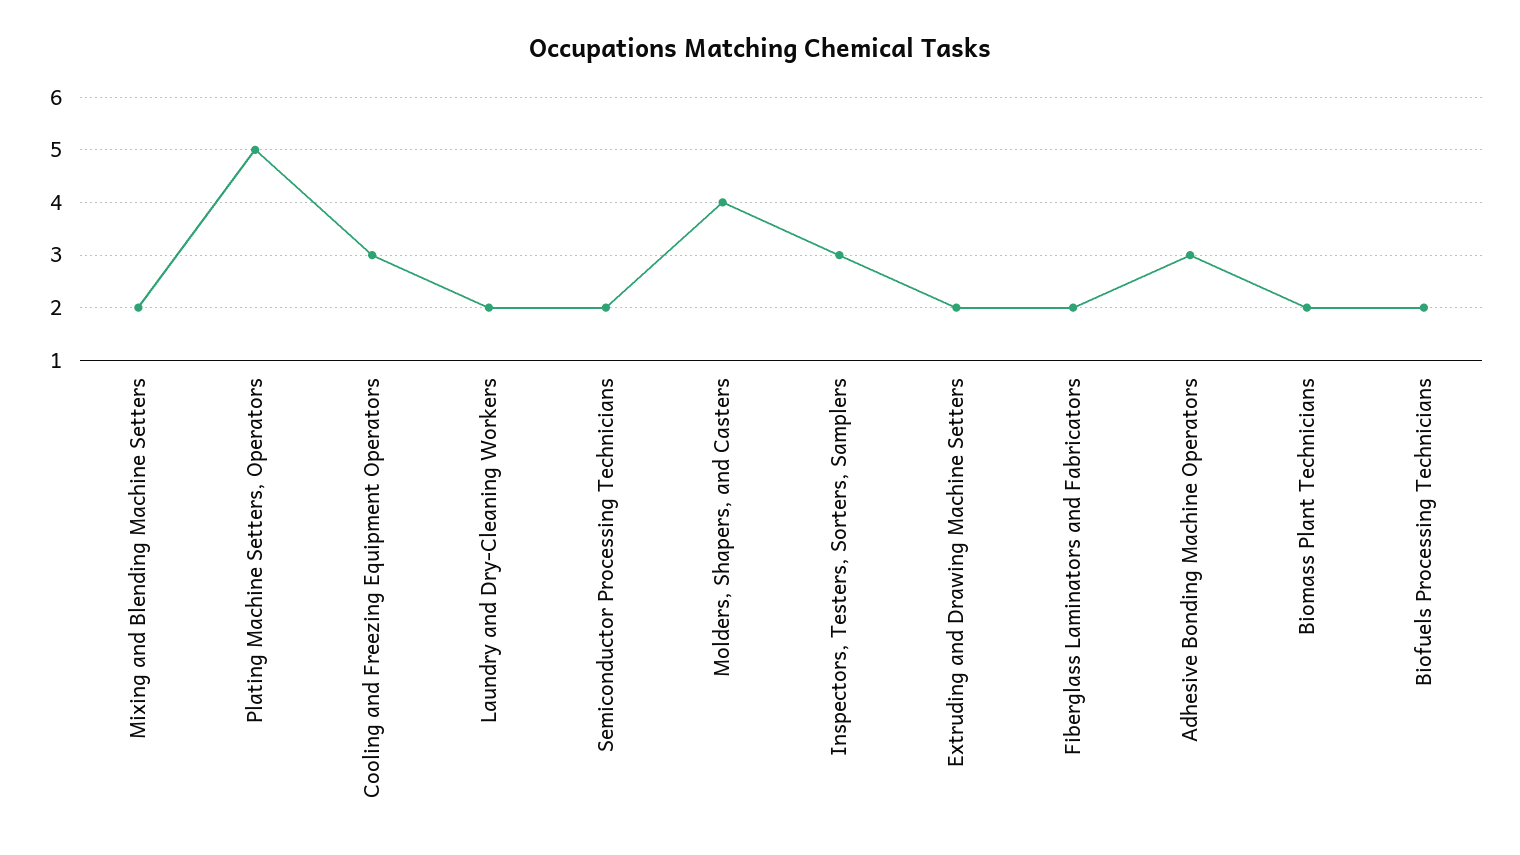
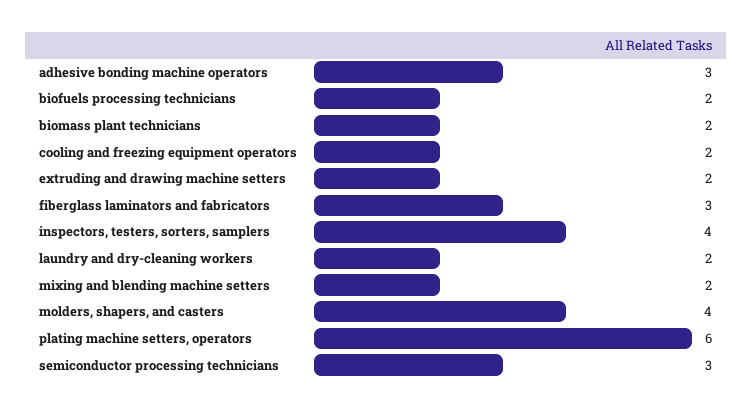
Plating Machine Setters, Operators: 5 -> 6
Cooling and Freezing Equipment Operators: 3 -> 2
Semiconductor Processing Technicians: 2 -> 3
Inspectors, Testers, Sorters, Samplers: 3 -> 4
Fiberglass Laminators and Fabricators: 2 -> 3

